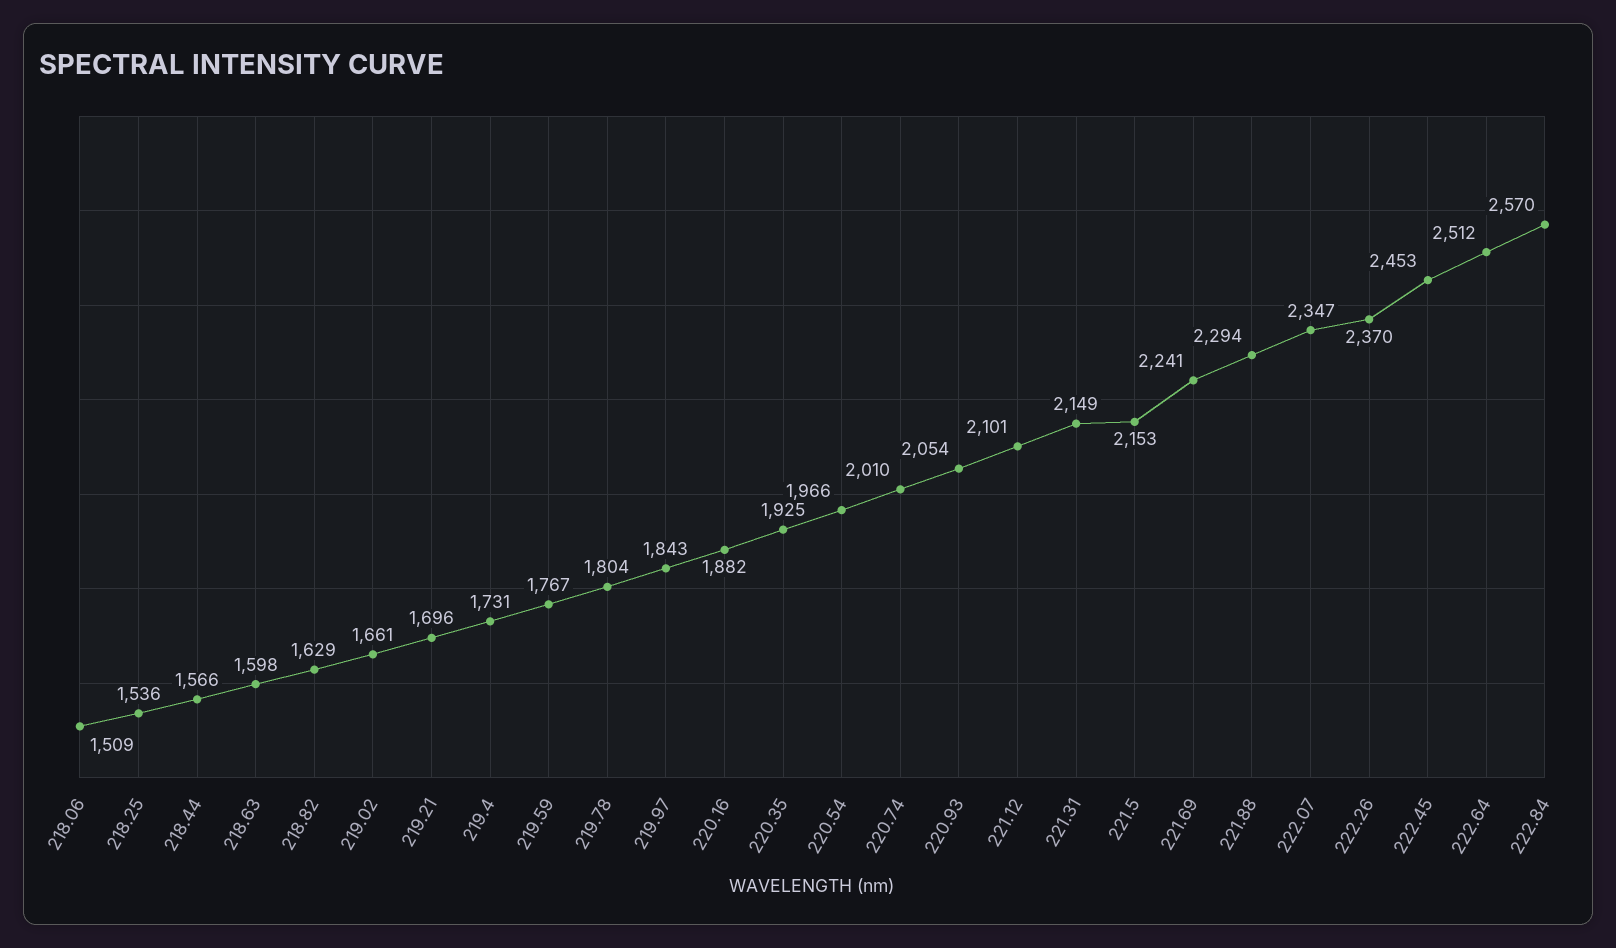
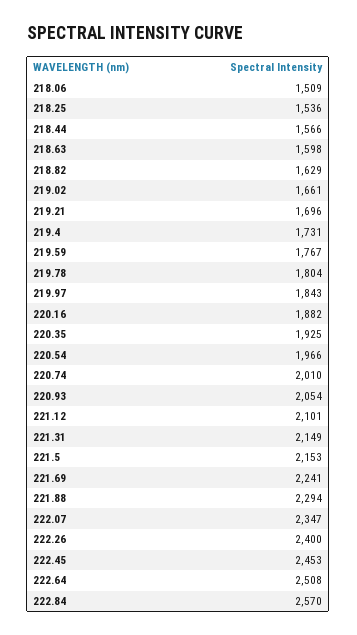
222.26: 2370 -> 2400
222.64: 2512 -> 2508

